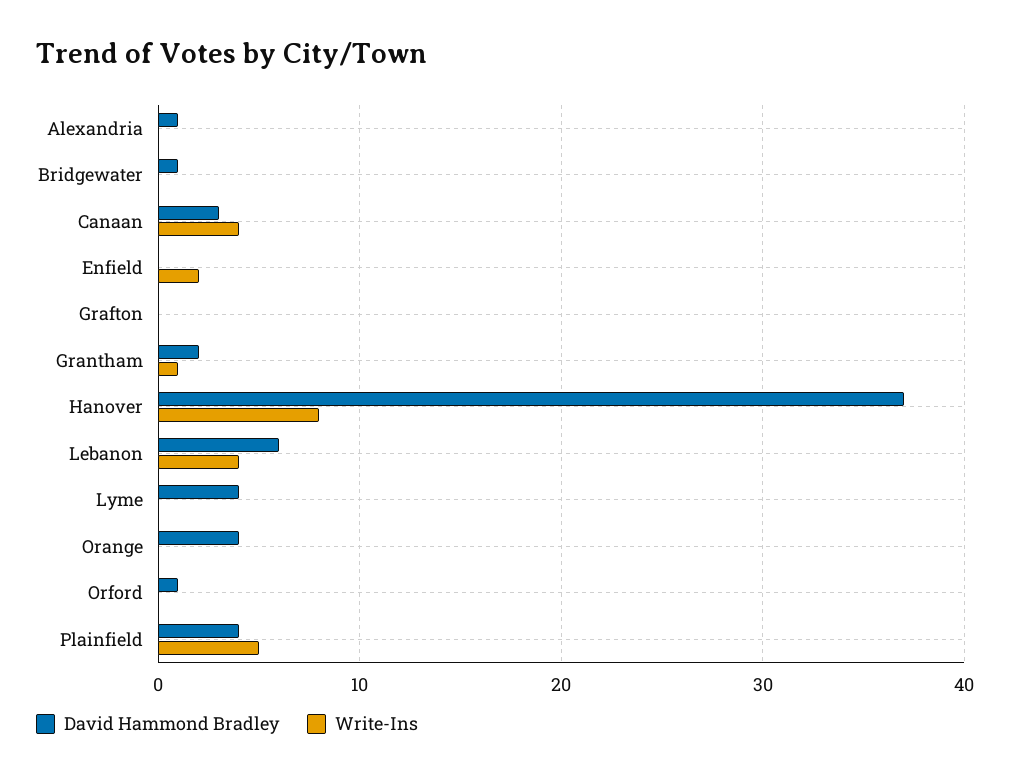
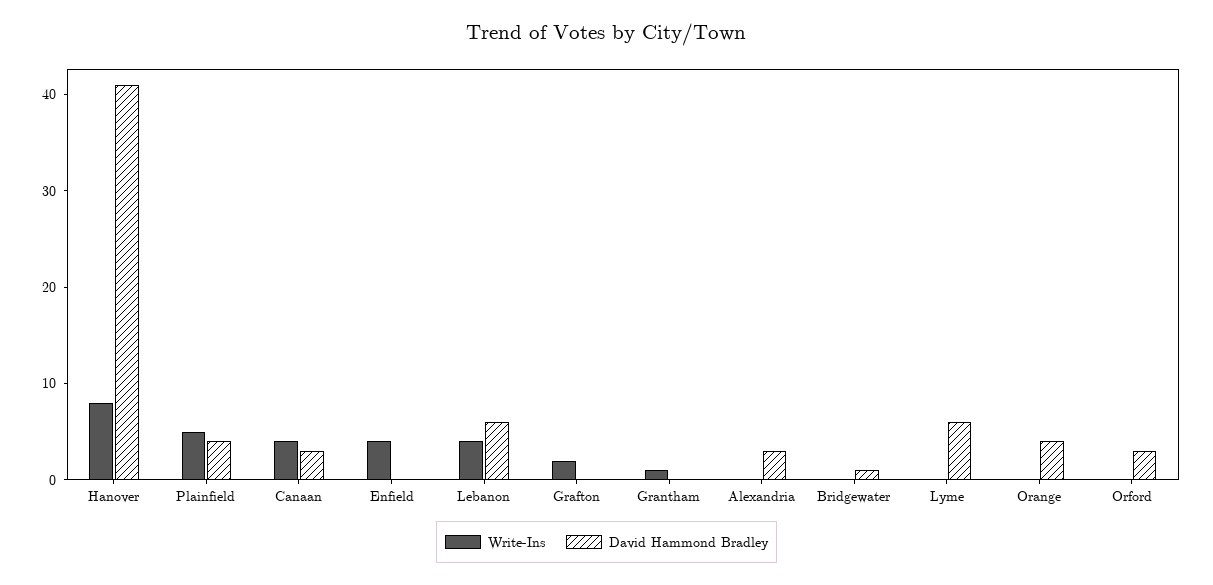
David Hammond Bradley, Alexandria: 1 -> 3
Write-Ins, Enfield: 2 -> 4
Write-Ins, Grafton: 0 -> 2
David Hammond Bradley, Grantham: 2 -> 0
David Hammond Bradley, Hanover: 37 -> 41
David Hammond Bradley, Lyme: 4 -> 6
David Hammond Bradley, Orford: 1 -> 3

